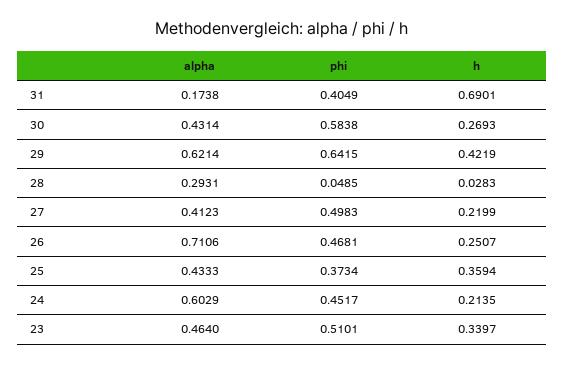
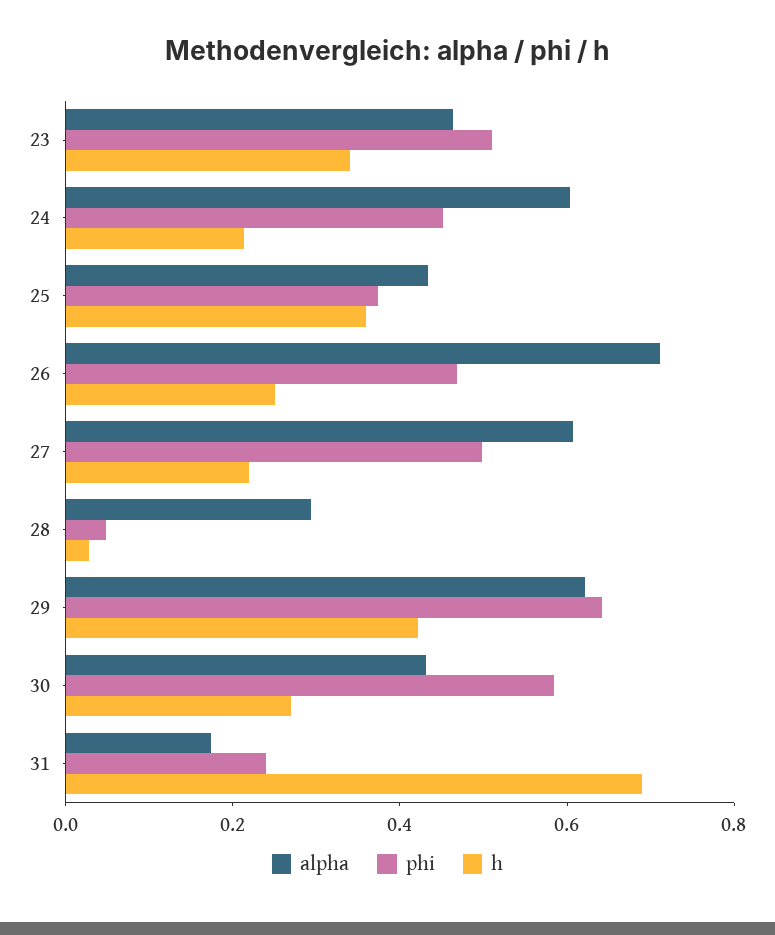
phi, 31: 0.4049 -> 0.25
alpha, 27: 0.4123 -> 0.6

